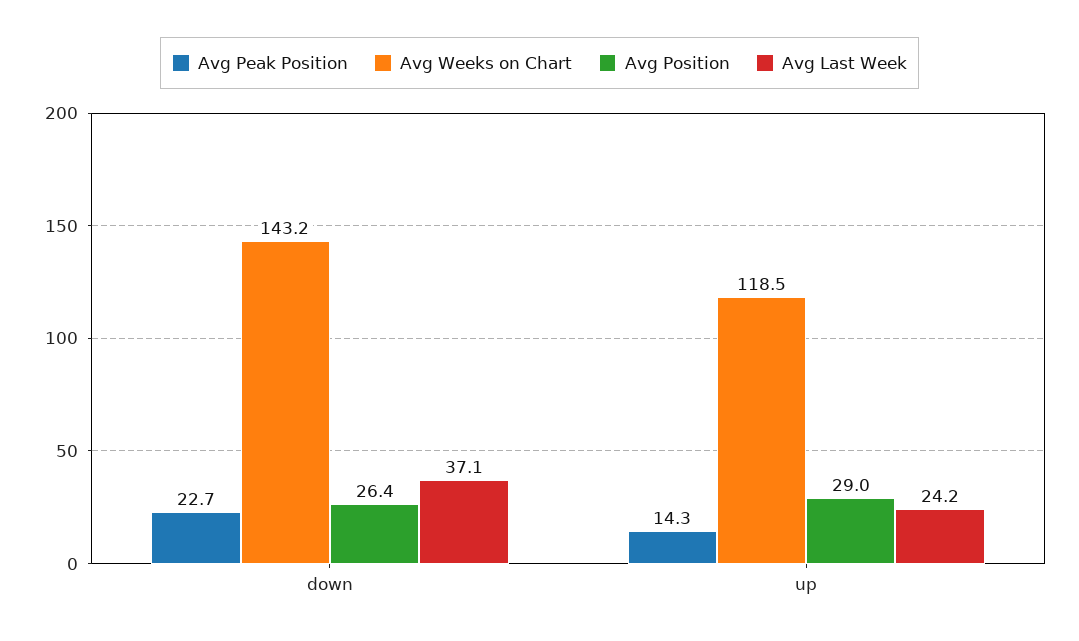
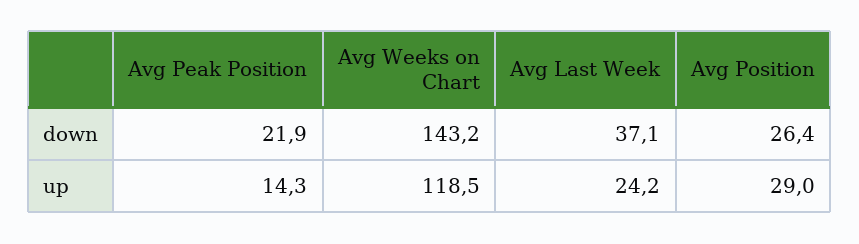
Avg Peak Position, down: 22.7 -> 21.9

